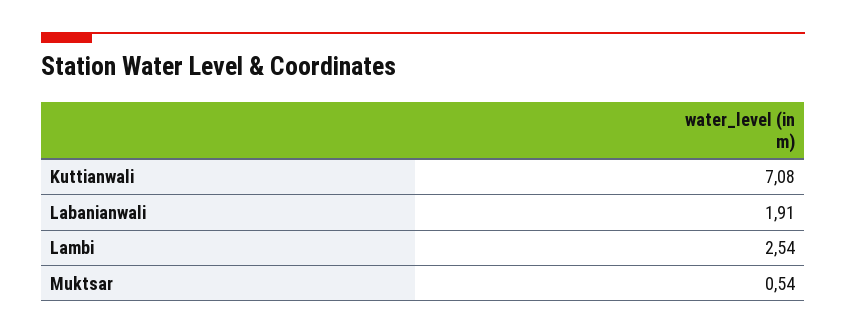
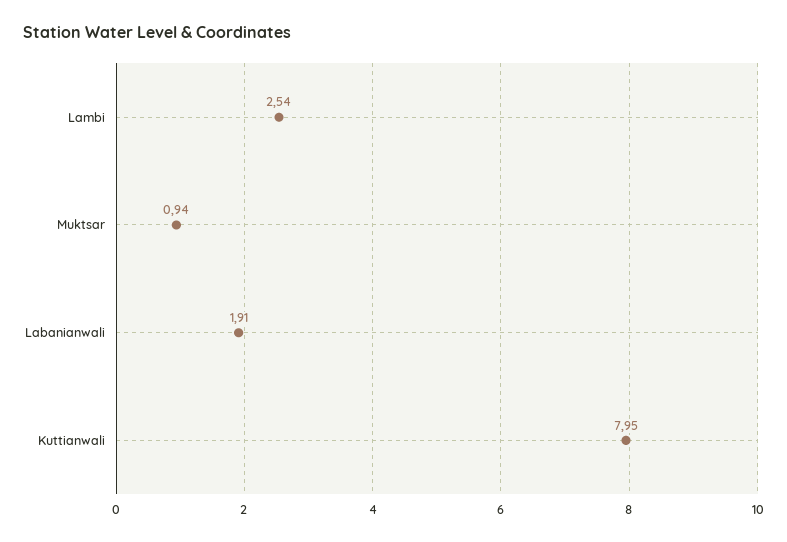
Kuttianwali: 7.08 -> 7.95
Muktsar: 0.54 -> 0.94

